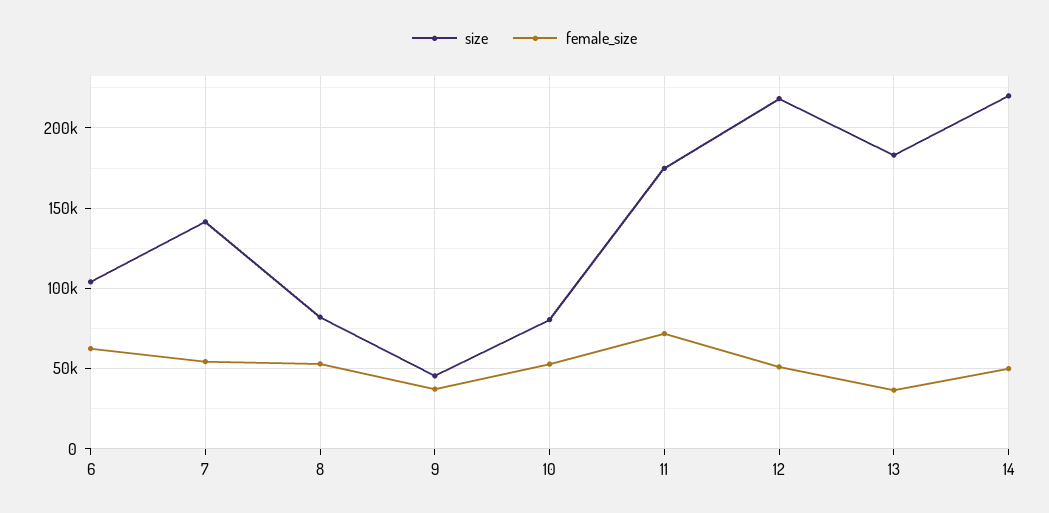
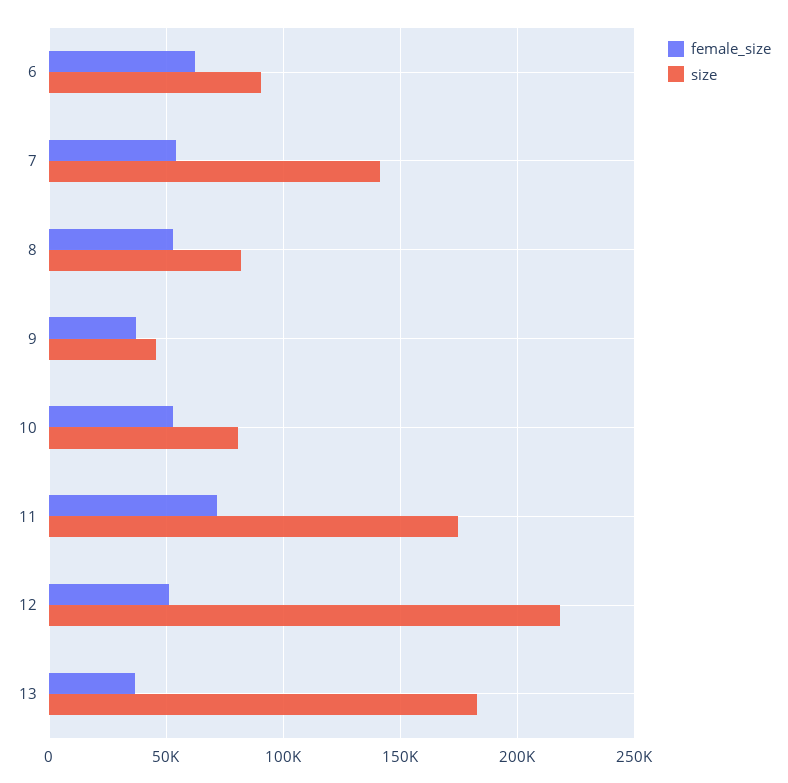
size, 6: 105000 -> 90000
size, 14: 220000 -> none
female_size, 14: 50000 -> none

